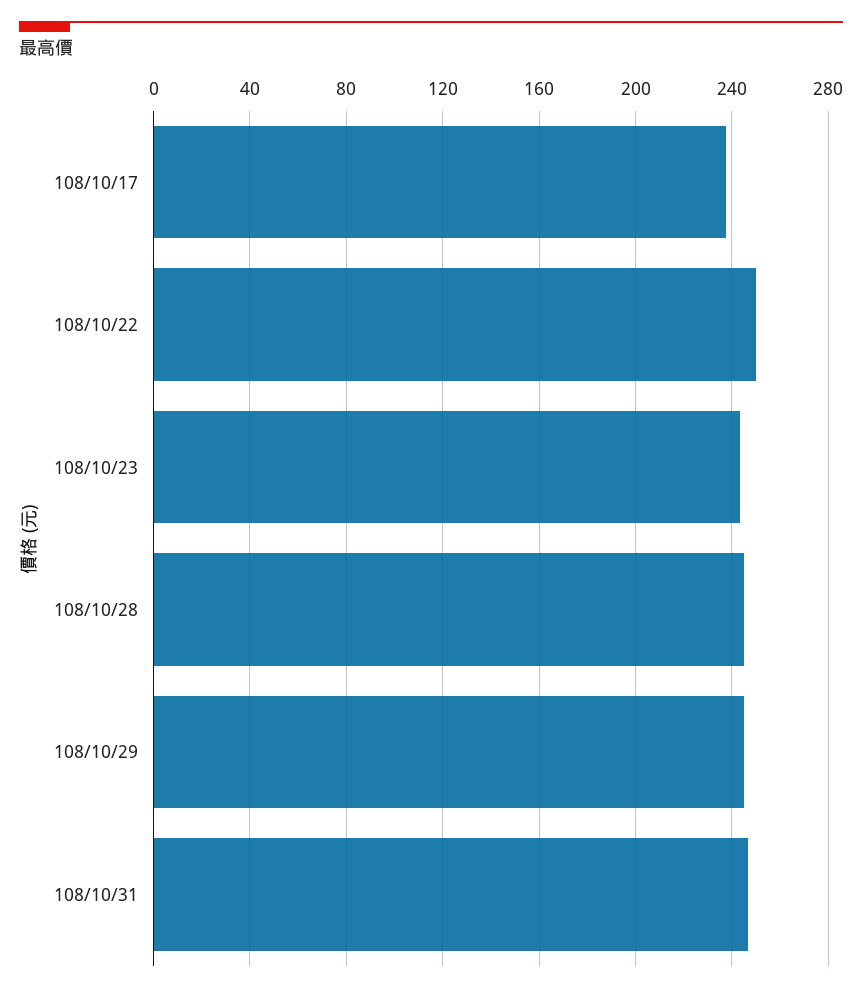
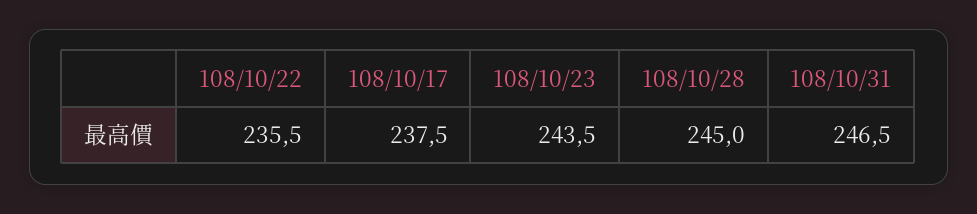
108/10/22: 250 -> 235.5
108/10/29: 245 -> none

